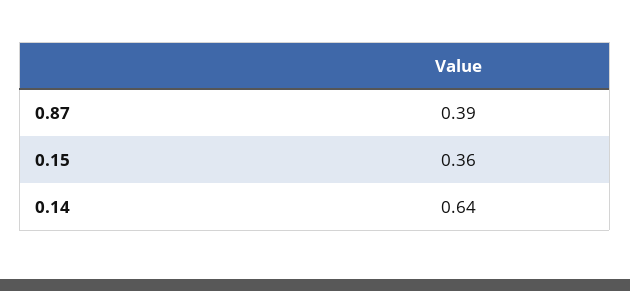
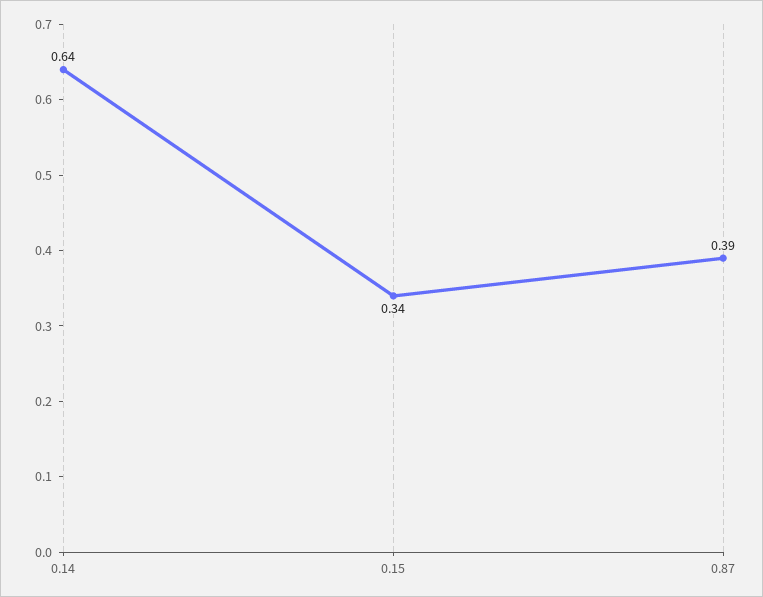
0.15: 0.36 -> 0.34

